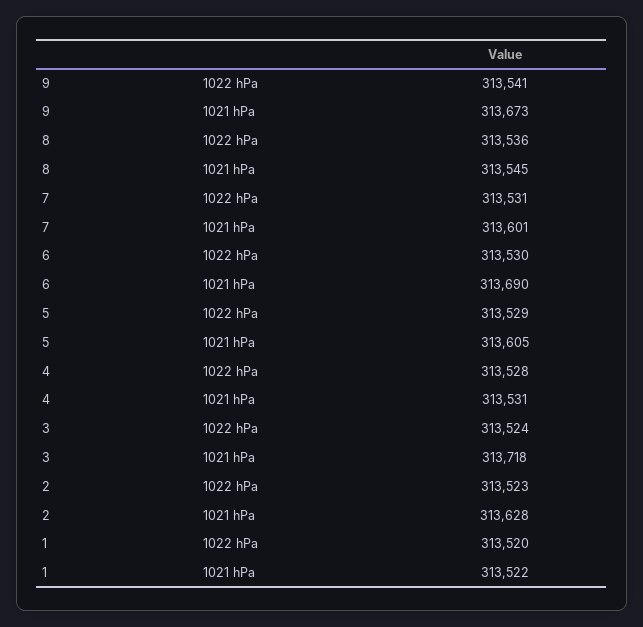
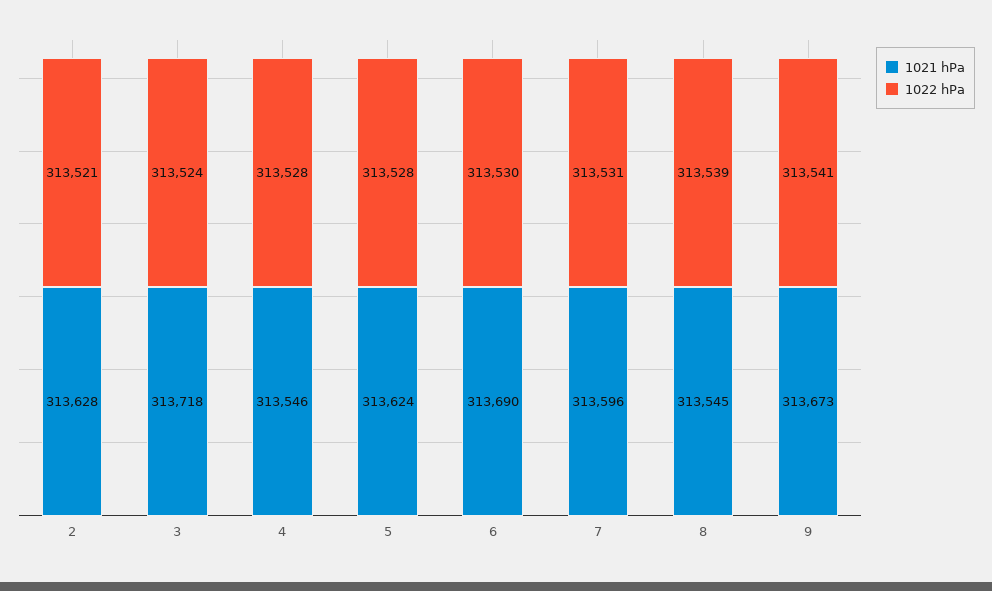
1022 hPa, 8: 313536 -> 313539
1021 hPa, 7: 313601 -> 313596
1022 hPa, 5: 313529 -> 313528
1021 hPa, 5: 313605 -> 313624
1021 hPa, 4: 313531 -> 313546
1022 hPa, 2: 313523 -> 313521
1022 hPa, 1: 313520 -> none
1021 hPa, 1: 313522 -> none

